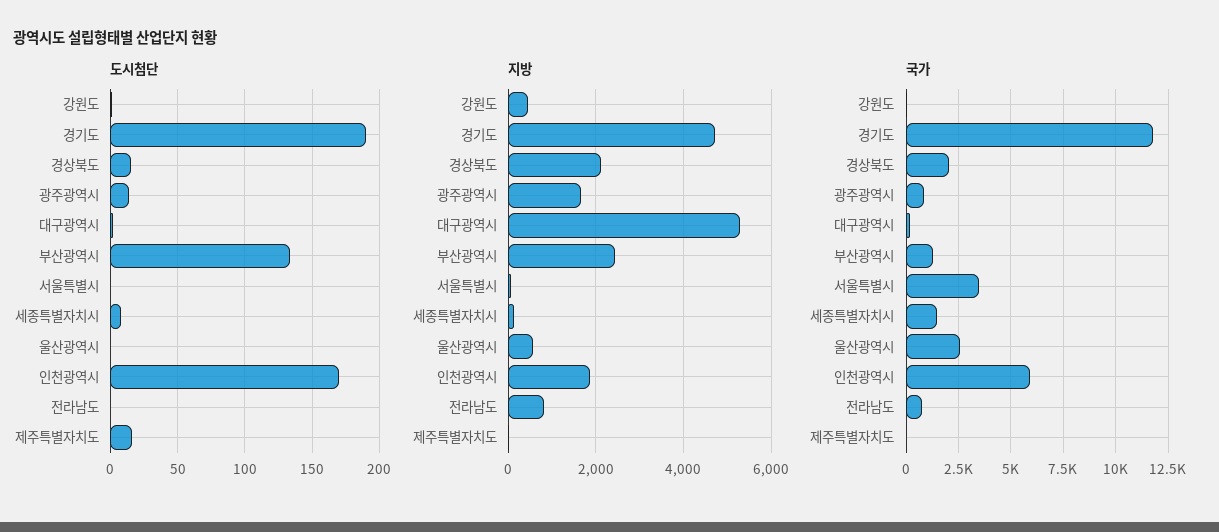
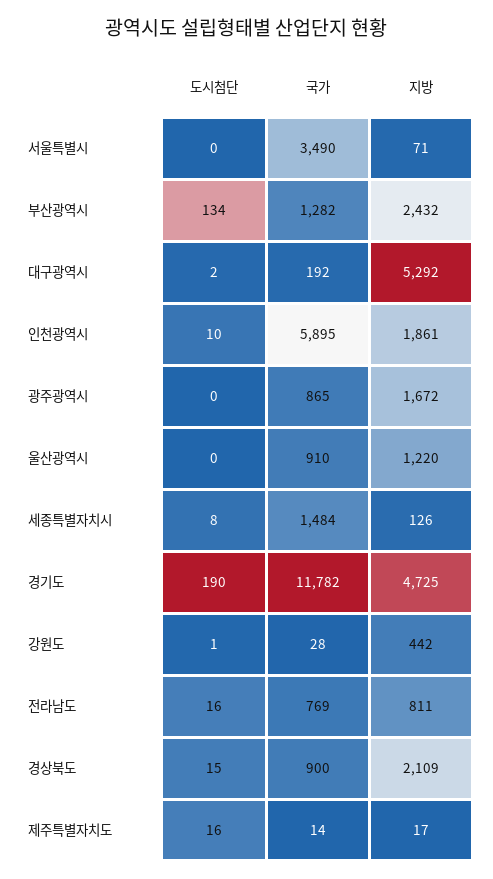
도시첨단, 광주광역시: 15 -> 0
도시첨단, 인천광역시: 170 -> 10
도시첨단, 전라남도: 0 -> 16
지방, 울산광역시: 600 -> 1220
국가, 경상북도: 2000 -> 900
국가, 울산광역시: 2500 -> 910

